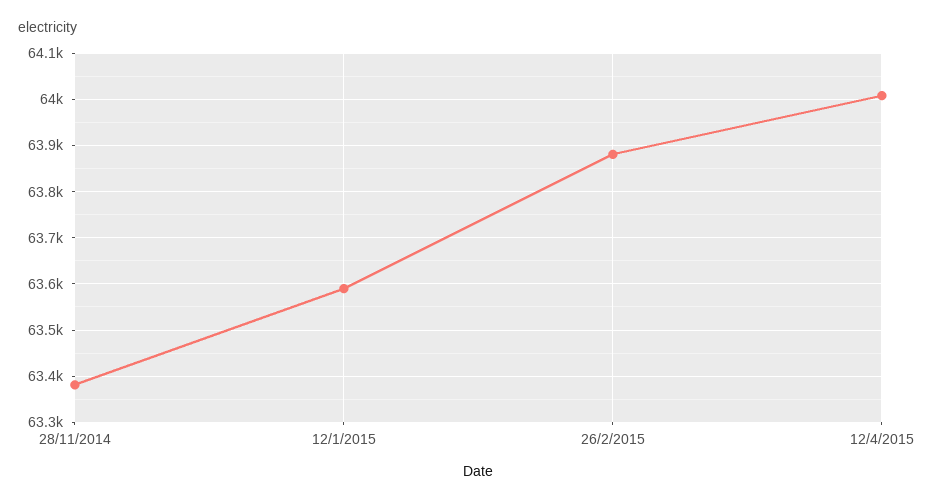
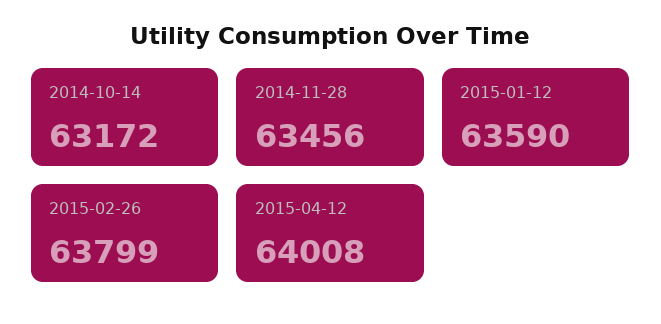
28/11/2014: 63380 -> 63456
26/2/2015: 63880 -> 63799
2014-10-14: none -> 63172

